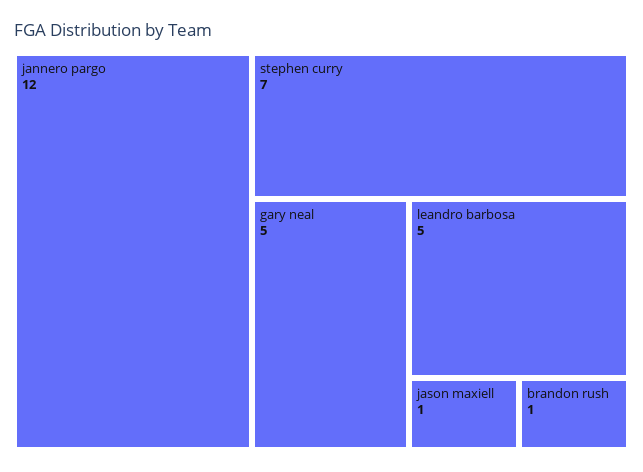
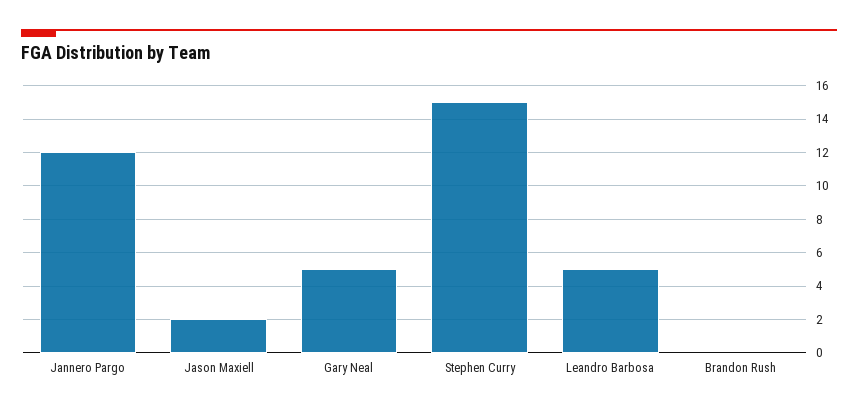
stephen curry: 7 -> 15
jason maxiell: 1 -> 2
brandon rush: 1 -> 0

